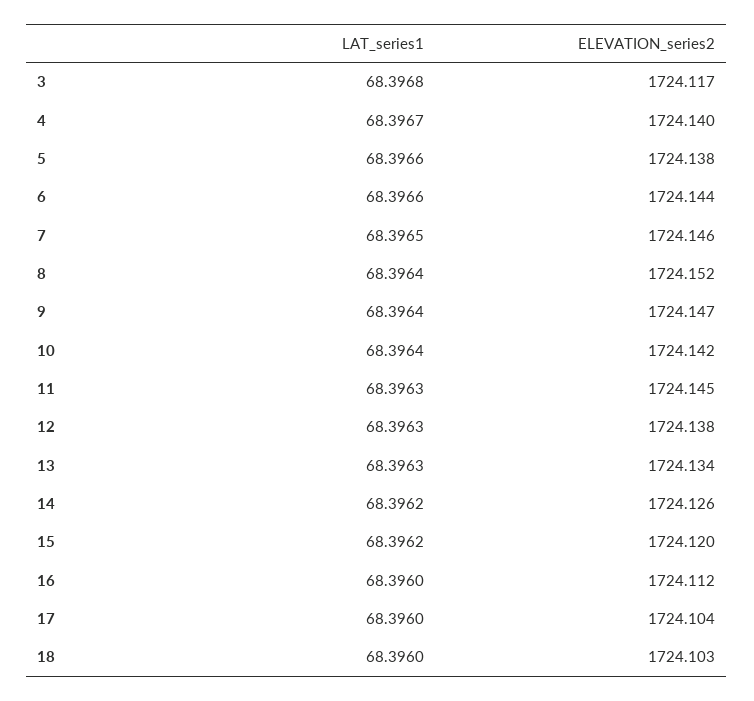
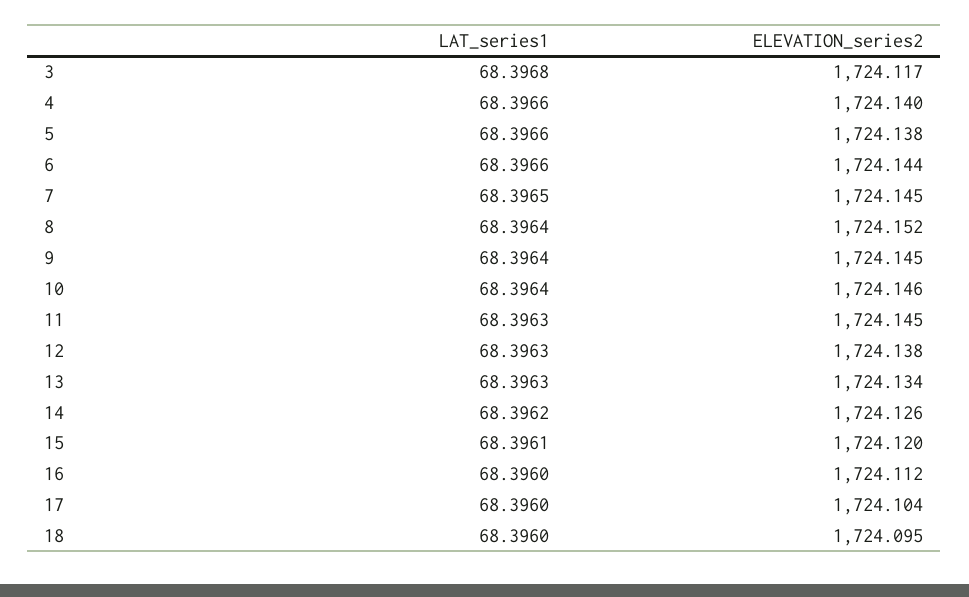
LAT_series1, 4: 68.3967 -> 68.3966
ELEVATION_series2, 7: 1724.146 -> 1724.145
ELEVATION_series2, 9: 1724.147 -> 1724.145
ELEVATION_series2, 10: 1724.142 -> 1724.146
LAT_series1, 15: 68.3962 -> 68.3961
ELEVATION_series2, 18: 1724.103 -> 1724.095

